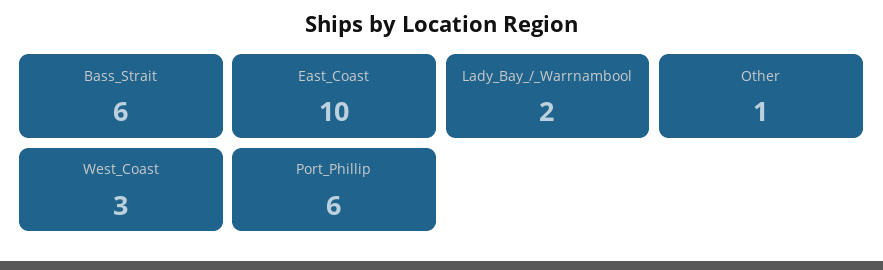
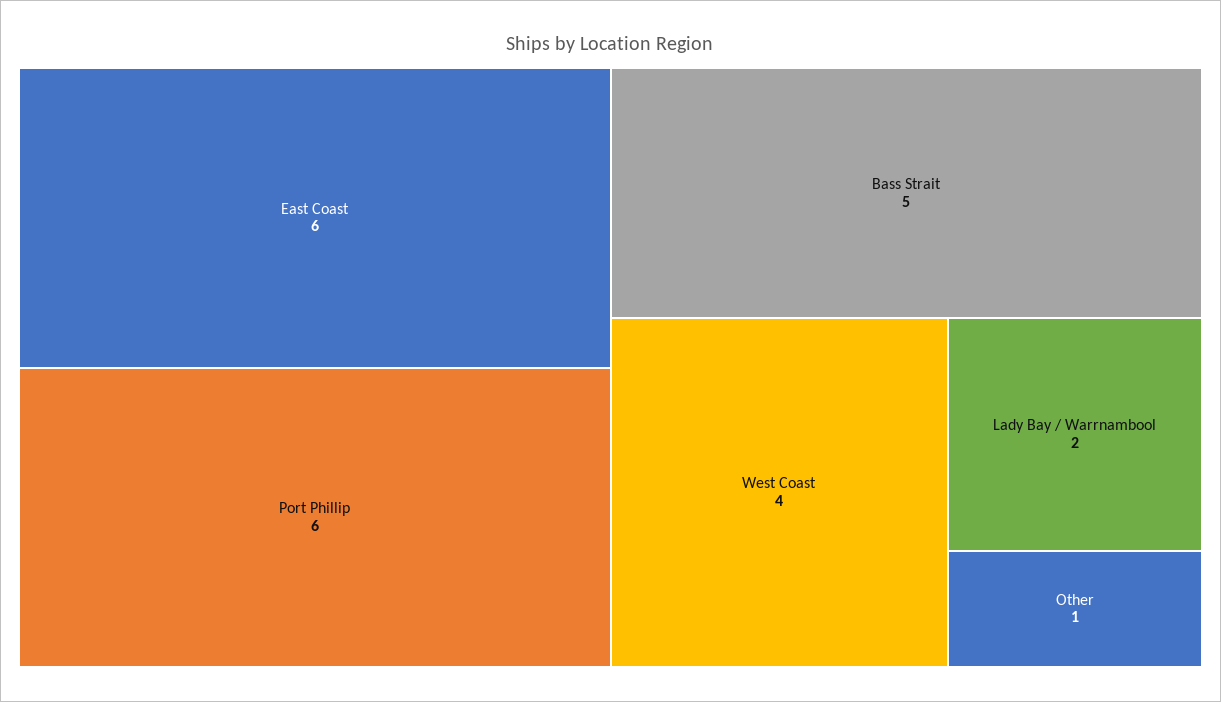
Bass_Strait: 6 -> 5
East_Coast: 10 -> 6
West_Coast: 3 -> 4

